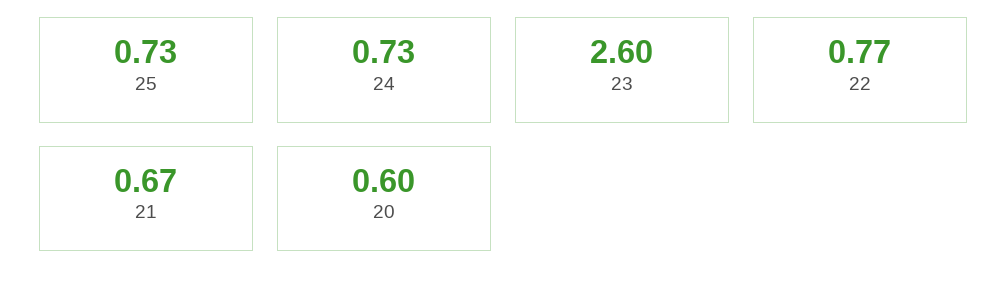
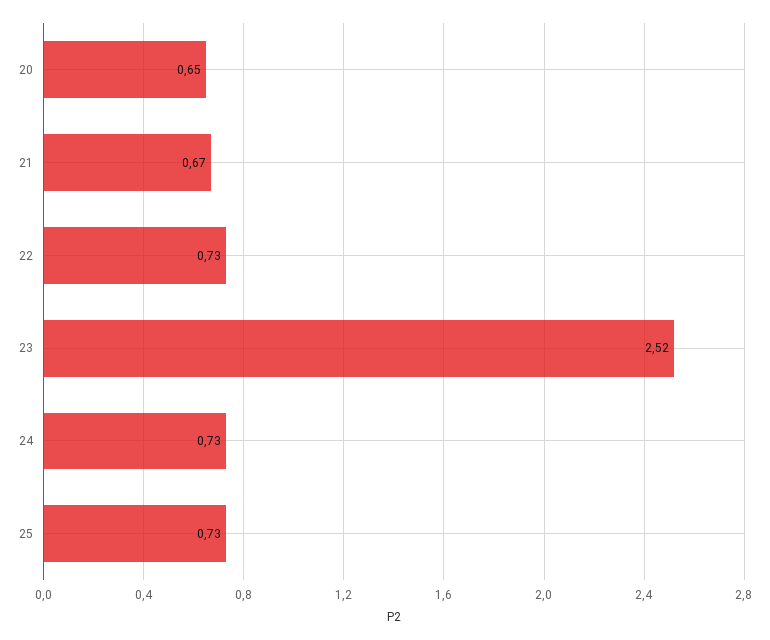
23: 2.6 -> 2.52
22: 0.77 -> 0.73
20: 0.6 -> 0.65

